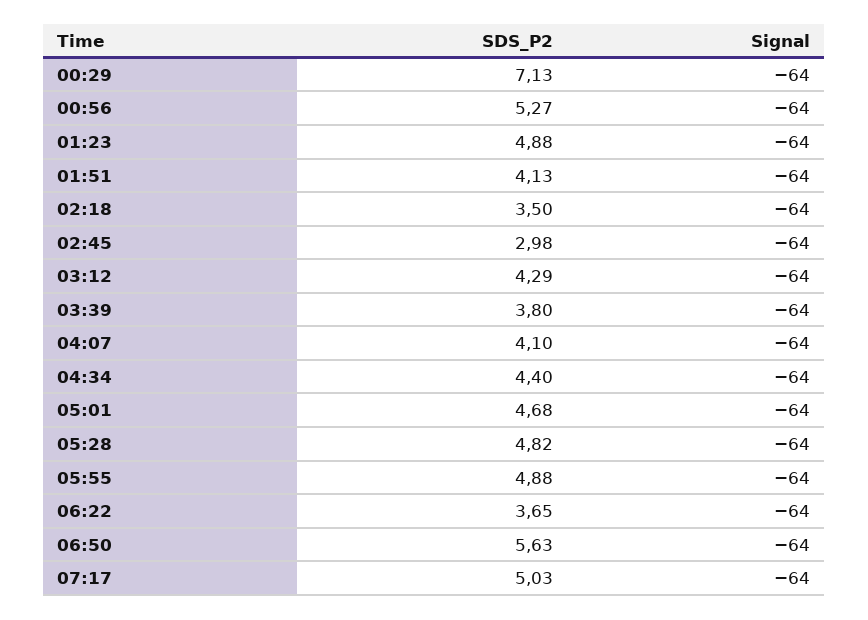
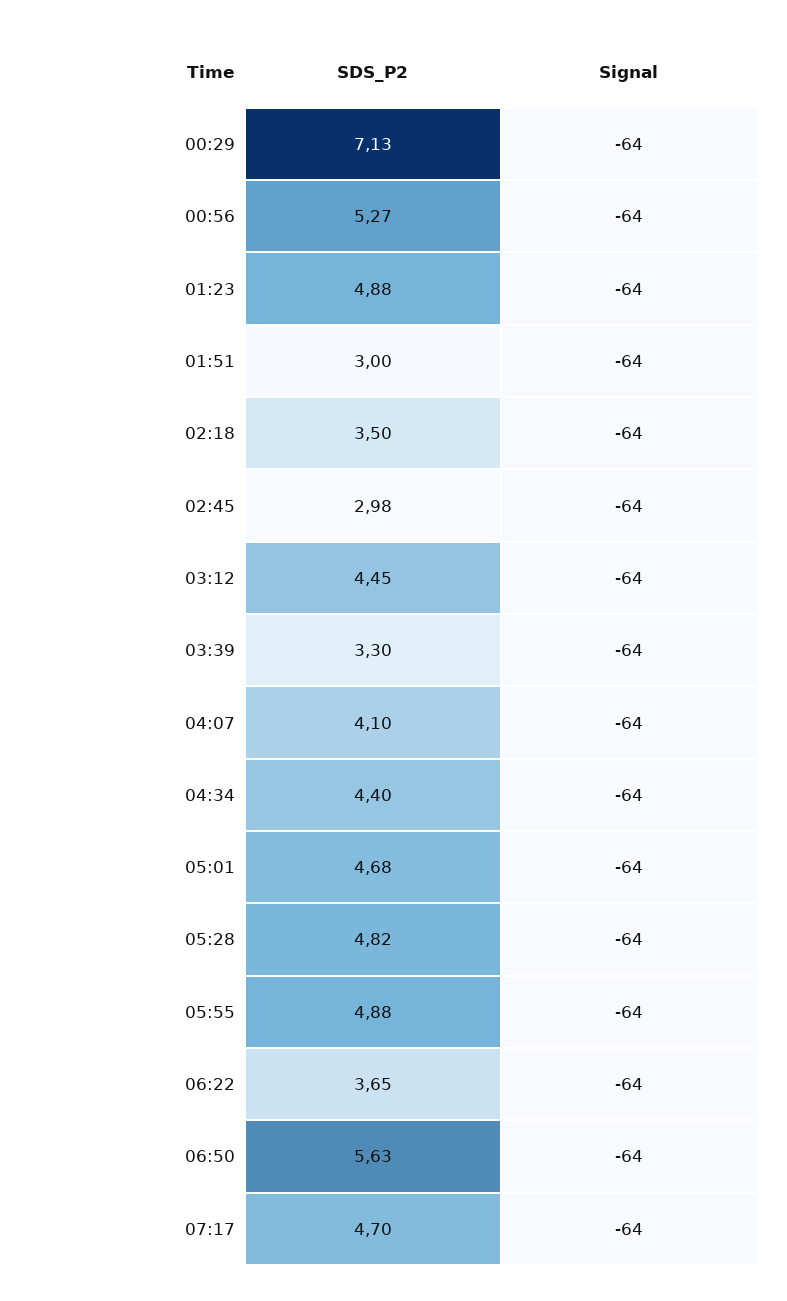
SDS_P2, 01:51: 4.13 -> 3
SDS_P2, 03:12: 4.29 -> 4.45
SDS_P2, 03:39: 3.8 -> 3.3
SDS_P2, 07:17: 5.03 -> 4.7

